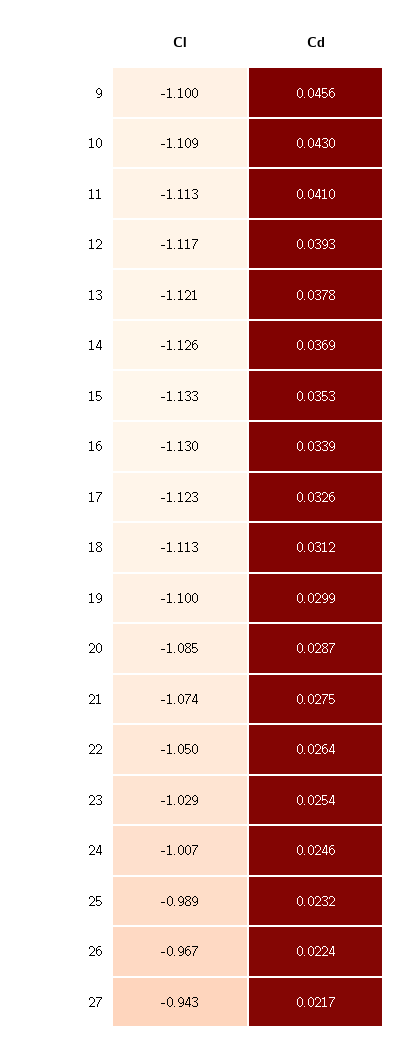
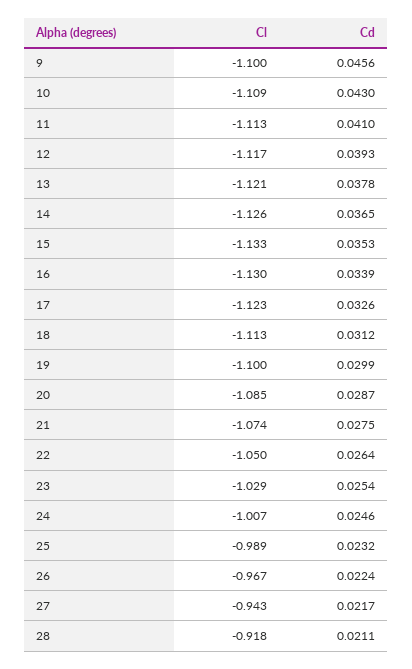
Cd, 14: 0.0369 -> 0.0365
Cl, 28: none -> -0.918
Cd, 28: none -> 0.0211

